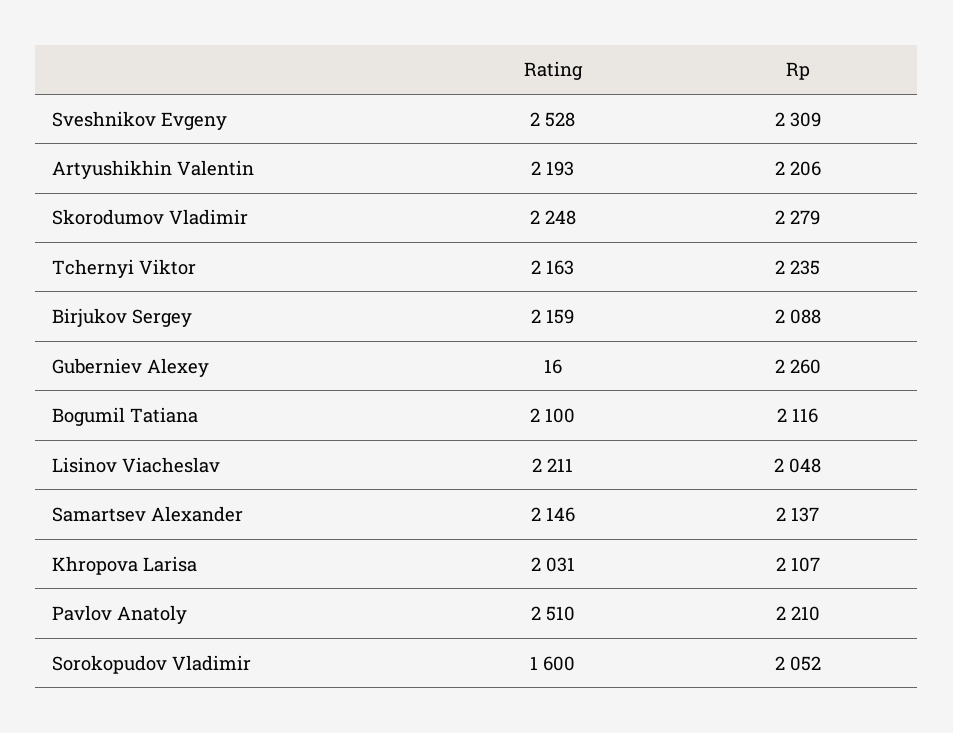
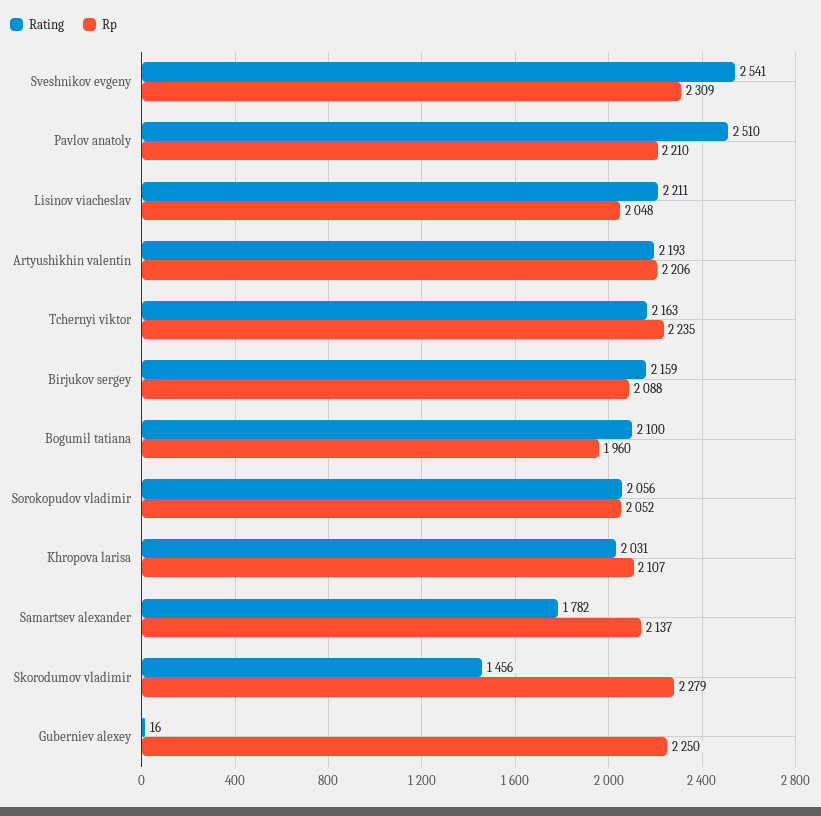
Rating, Sveshnikov Evgeny: 2528 -> 2541
Rating, Skorodumov Vladimir: 2248 -> 1456
Rp, Guberniev Alexey: 2260 -> 2250
Rp, Bogumil Tatiana: 2116 -> 1960
Rating, Samartsev Alexander: 2146 -> 1782
Rating, Sorokopudov Vladimir: 1600 -> 2056

